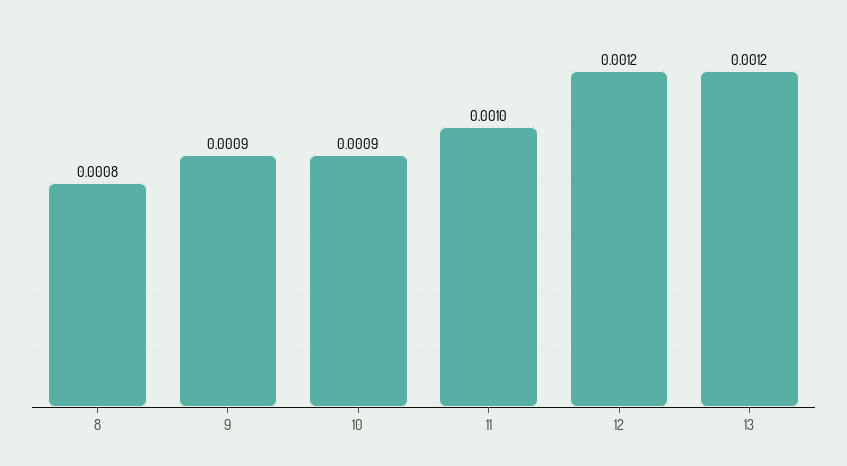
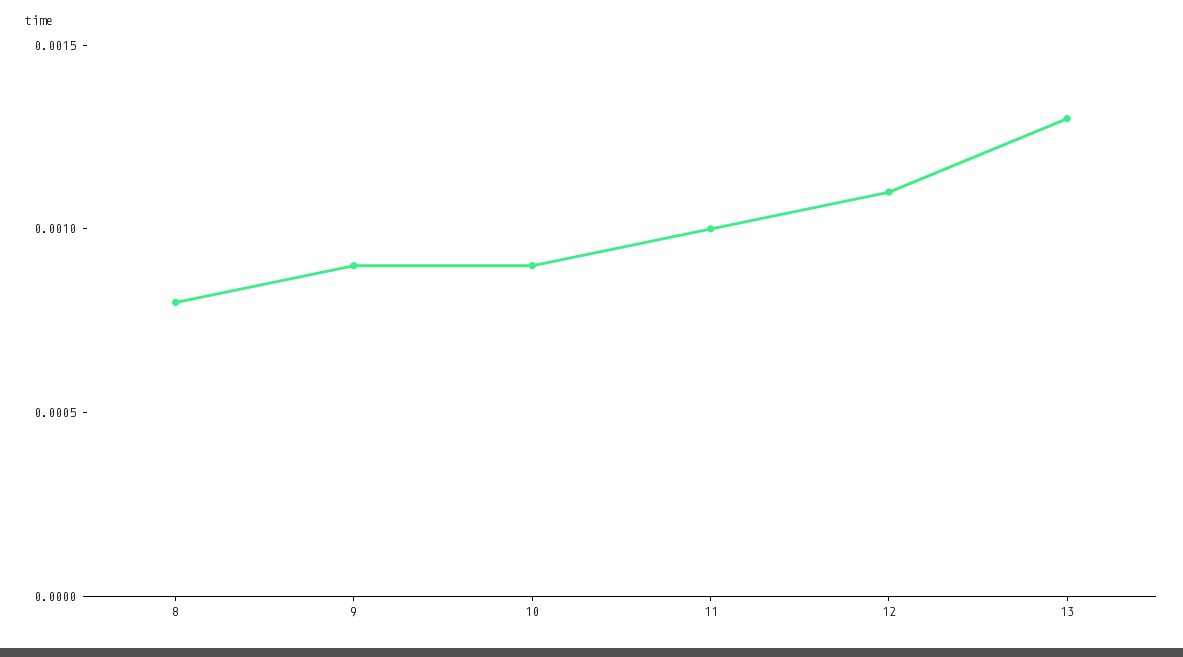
12: 0.0012 -> 0.0011
13: 0.0012 -> 0.0013

